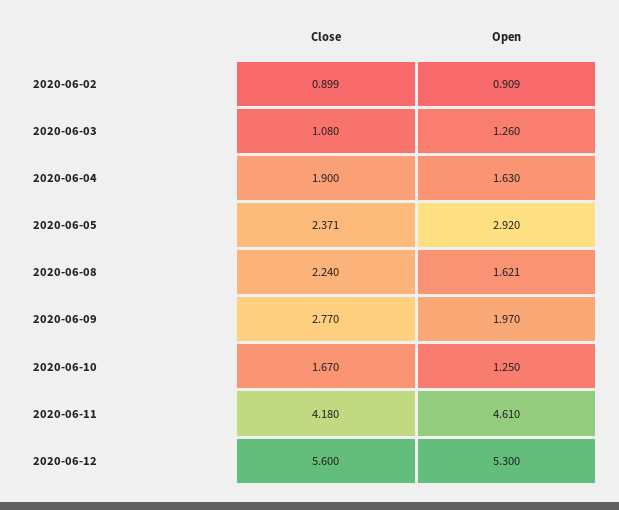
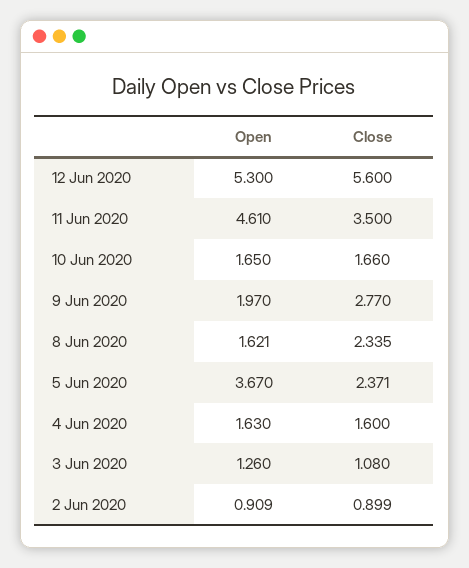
Close, 2020-06-04: 1.9 -> 1.6
Open, 2020-06-05: 2.92 -> 3.67
Close, 2020-06-08: 2.24 -> 2.335
Close, 2020-06-10: 1.67 -> 1.66
Open, 2020-06-10: 1.25 -> 1.65
Close, 2020-06-11: 4.18 -> 3.5

